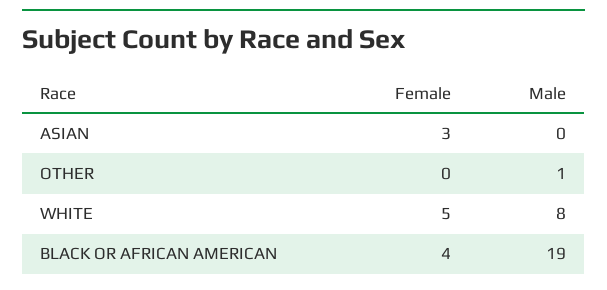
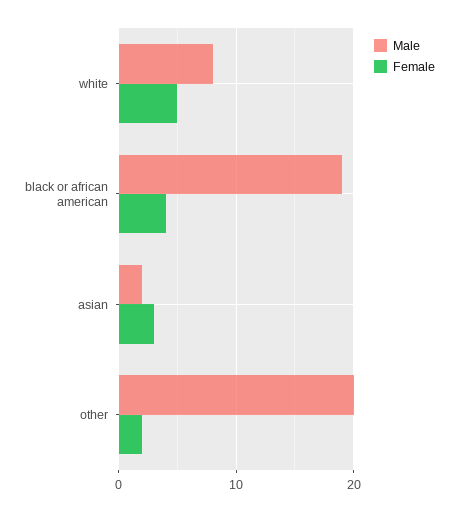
Male, ASIAN: 0 -> 2
Female, OTHER: 0 -> 2
Male, OTHER: 1 -> 20

